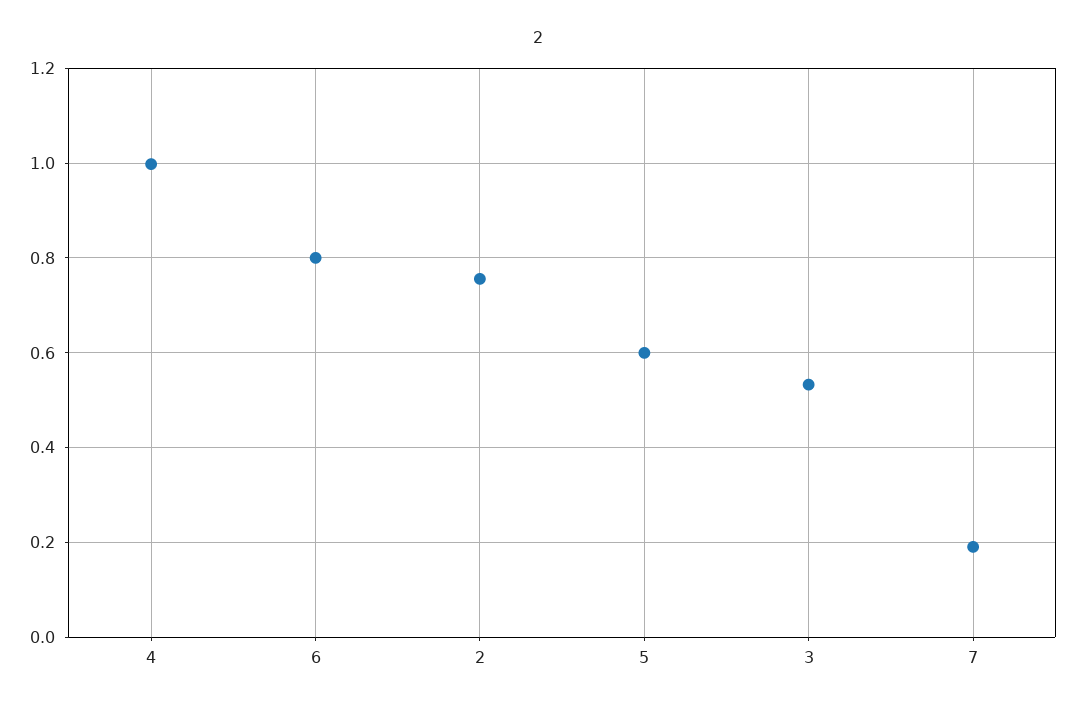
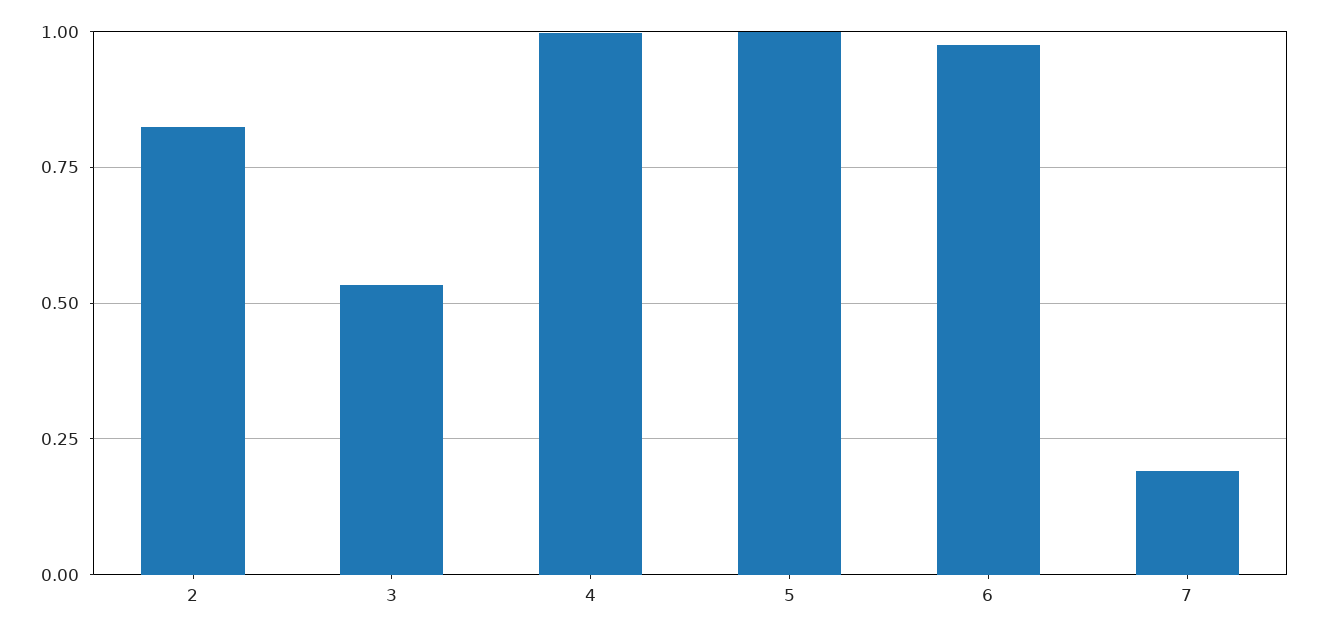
6: 0.8 -> 0.975
2: 0.76 -> 0.825
5: 0.6 -> 1

